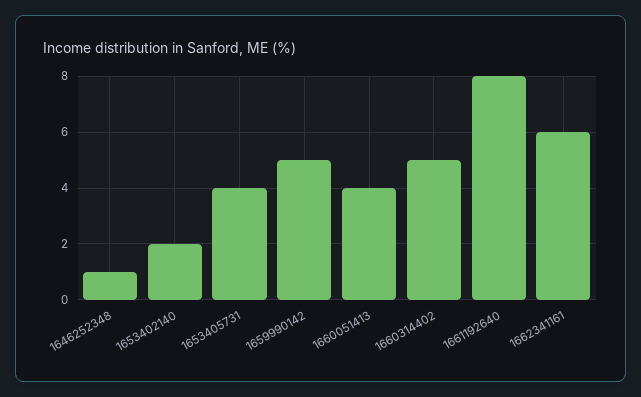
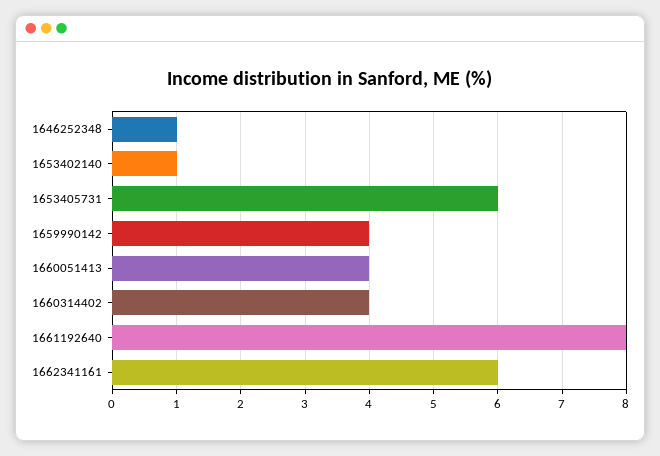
1653402140: 2 -> 1
1653405731: 4 -> 6
1659990142: 5 -> 4
1660314402: 5 -> 4

